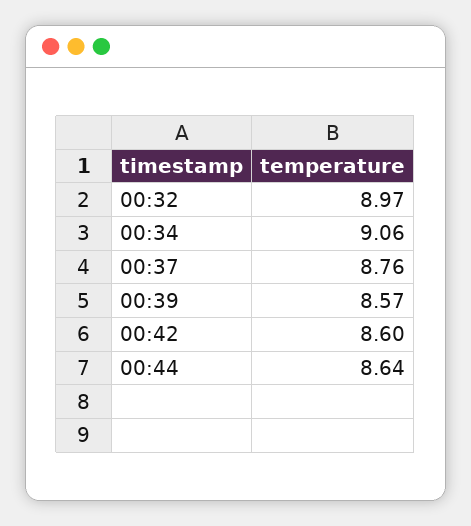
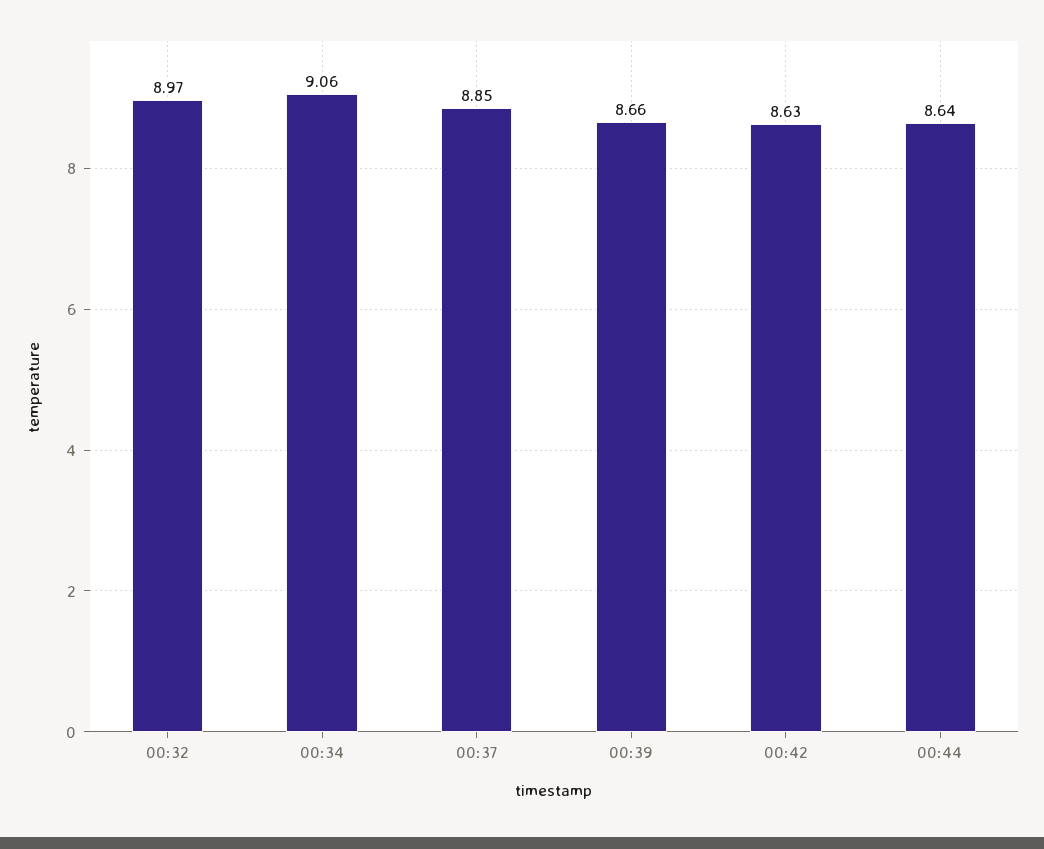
00:37: 8.76 -> 8.85
00:39: 8.57 -> 8.66
00:42: 8.6 -> 8.63

